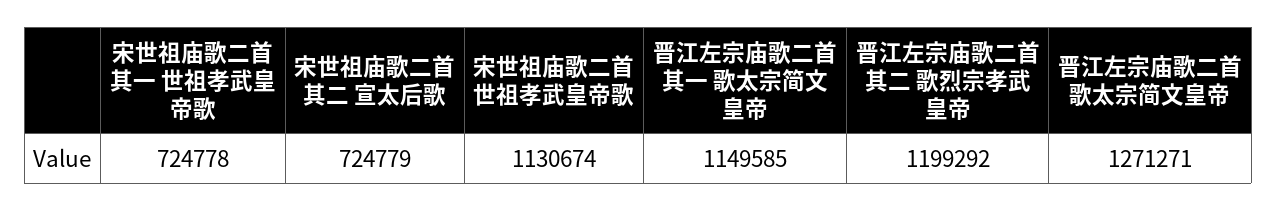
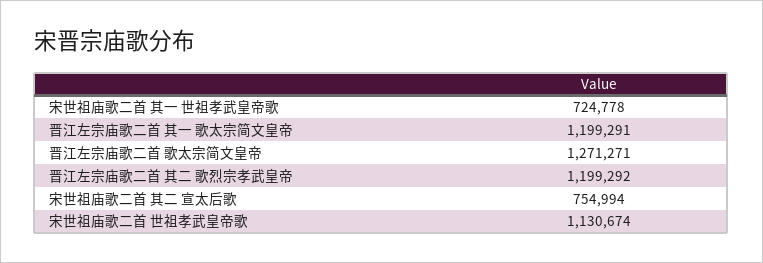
宋世祖庙歌二首 其二 宣太后歌: 724779 -> 754994
晋江左宗庙歌二首 其一 歌太宗简文皇帝: 1149585 -> 1199291

